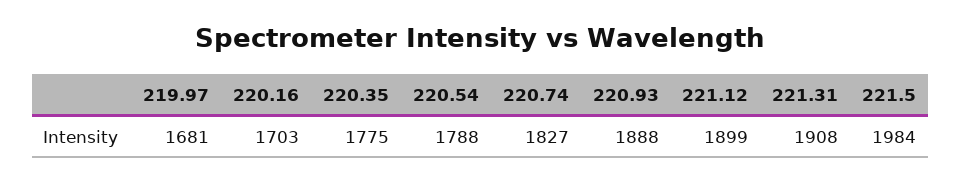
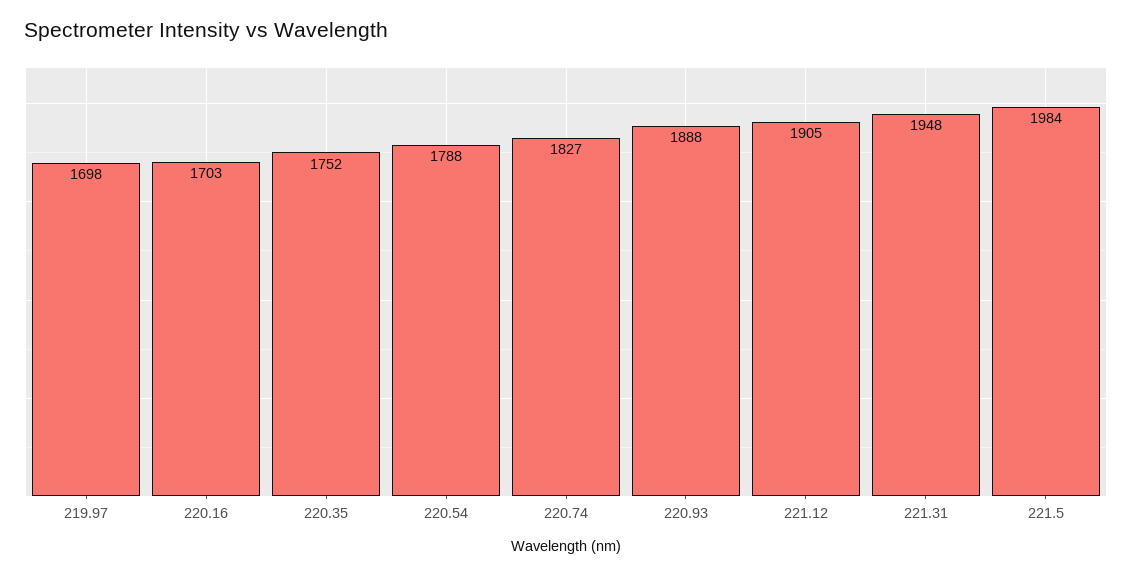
219.97: 1681 -> 1698
220.35: 1775 -> 1752
221.12: 1899 -> 1905
221.31: 1908 -> 1948

